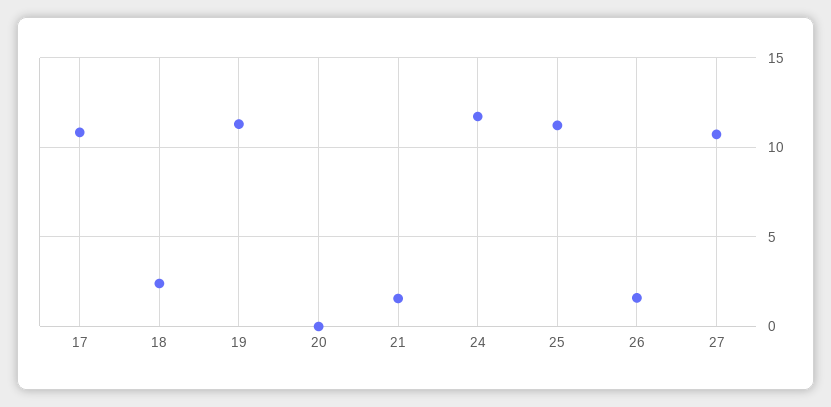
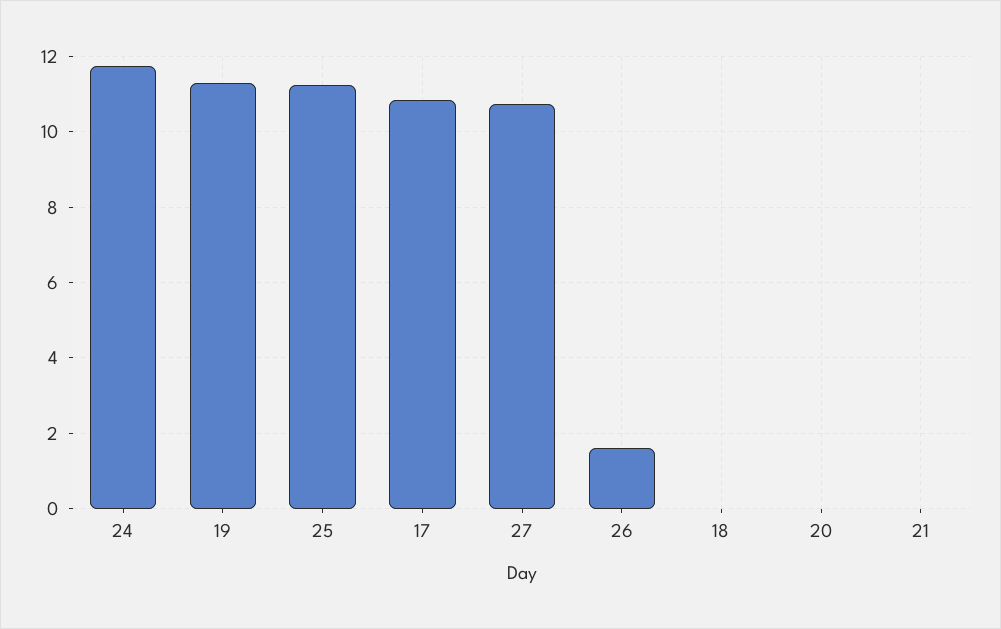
18: 2.5 -> 0
21: 1.5 -> 0

